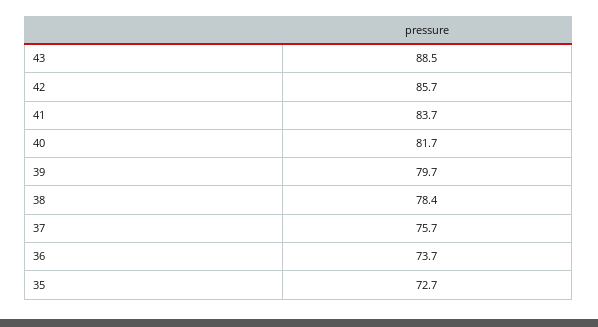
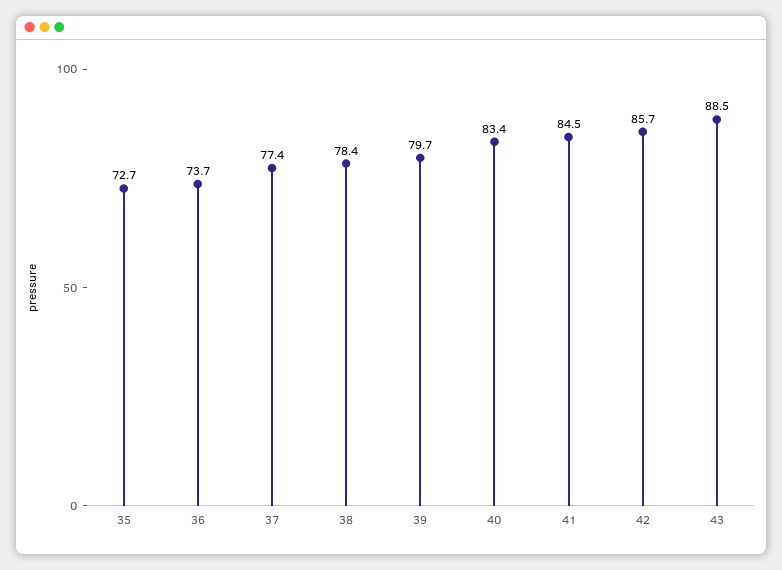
41: 83.7 -> 84.5
40: 81.7 -> 83.4
37: 75.7 -> 77.4

